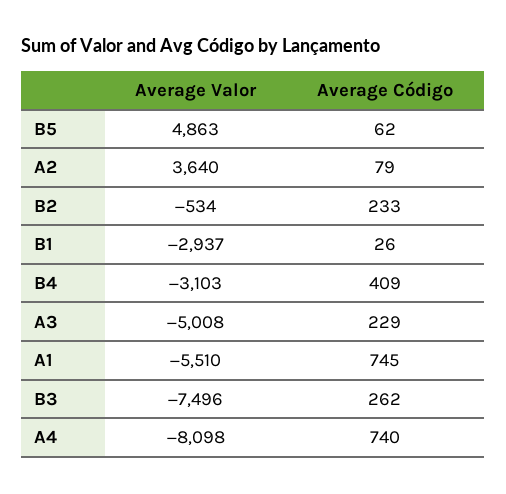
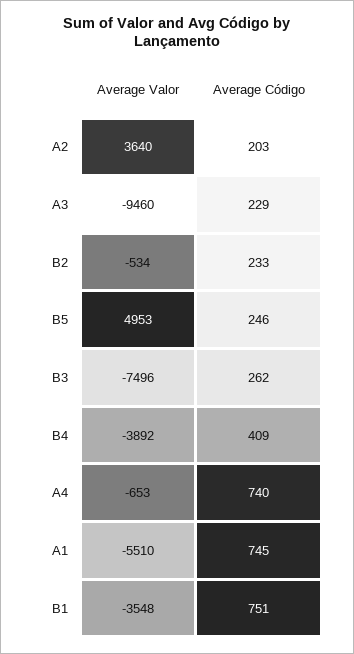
Average Valor, B5: 4863 -> 4953
Average Código, B5: 62 -> 246
Average Código, A2: 79 -> 203
Average Valor, B1: -2937 -> -3548
Average Código, B1: 26 -> 751
Average Valor, B4: -3103 -> -3892
Average Valor, A3: -5008 -> -9460
Average Valor, A4: -8098 -> -653

